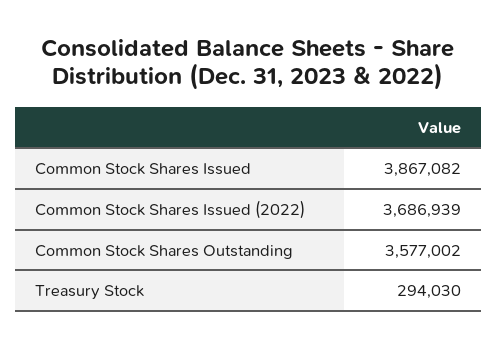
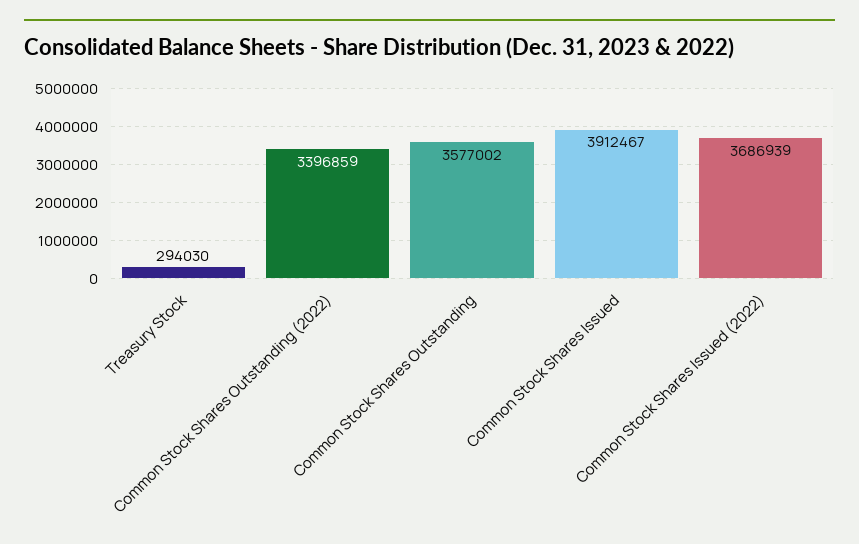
Common Stock Shares Issued: 3867082 -> 3912467
Common Stock Shares Outstanding (2022): none -> 3396859

